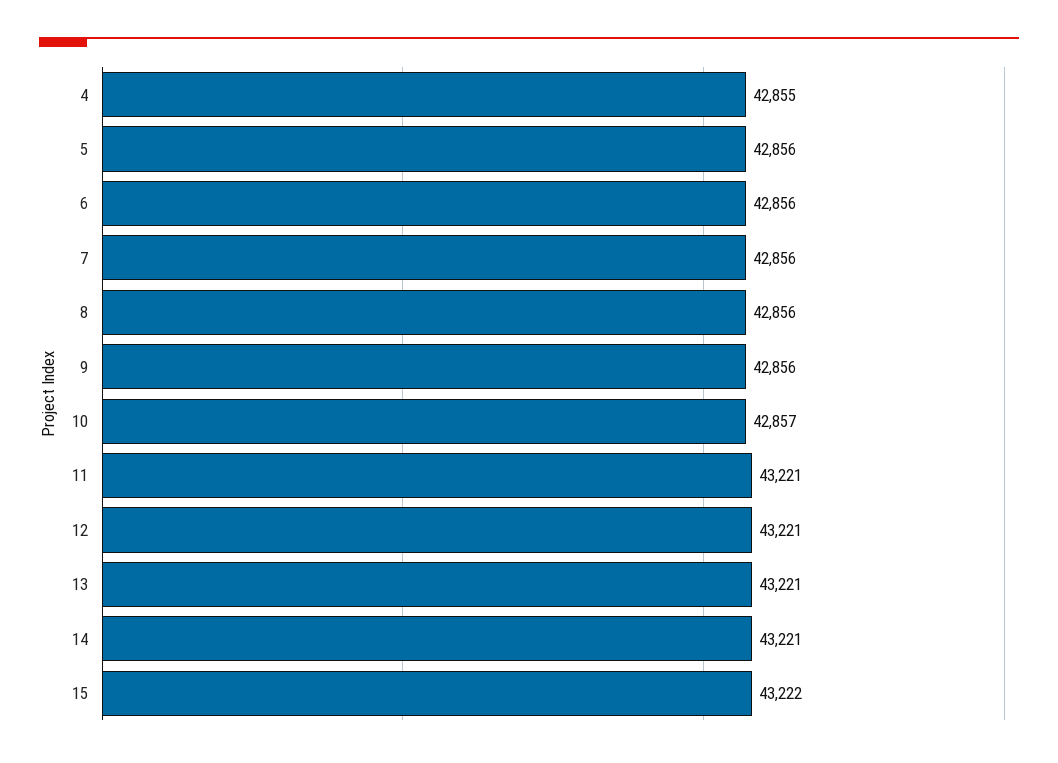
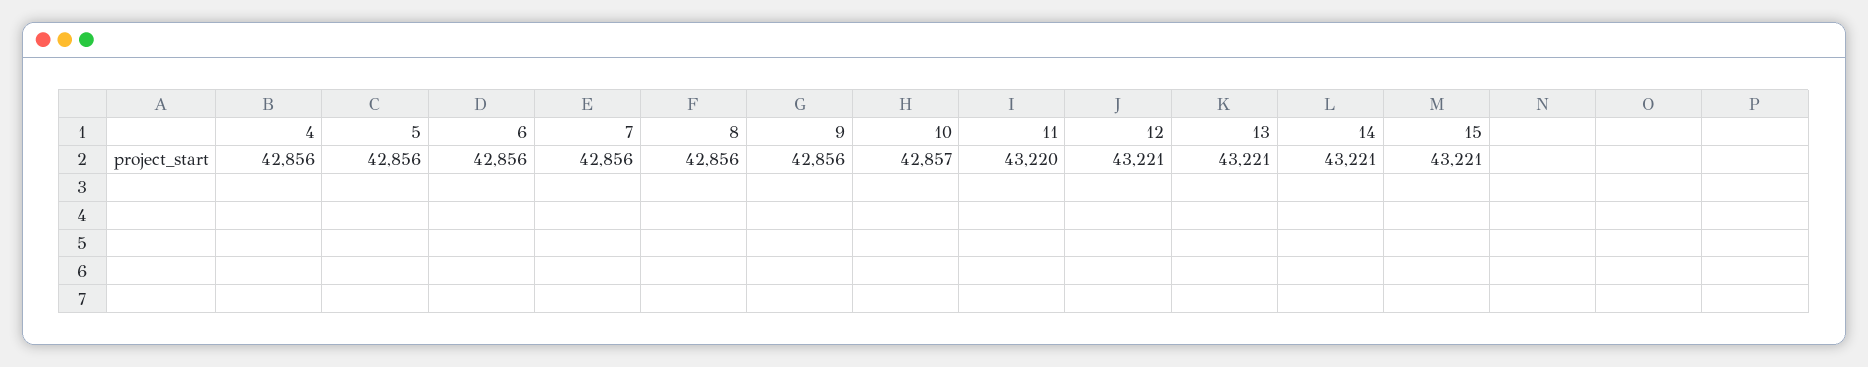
4: 42855 -> 42856
11: 43221 -> 43220
15: 43222 -> 43221

